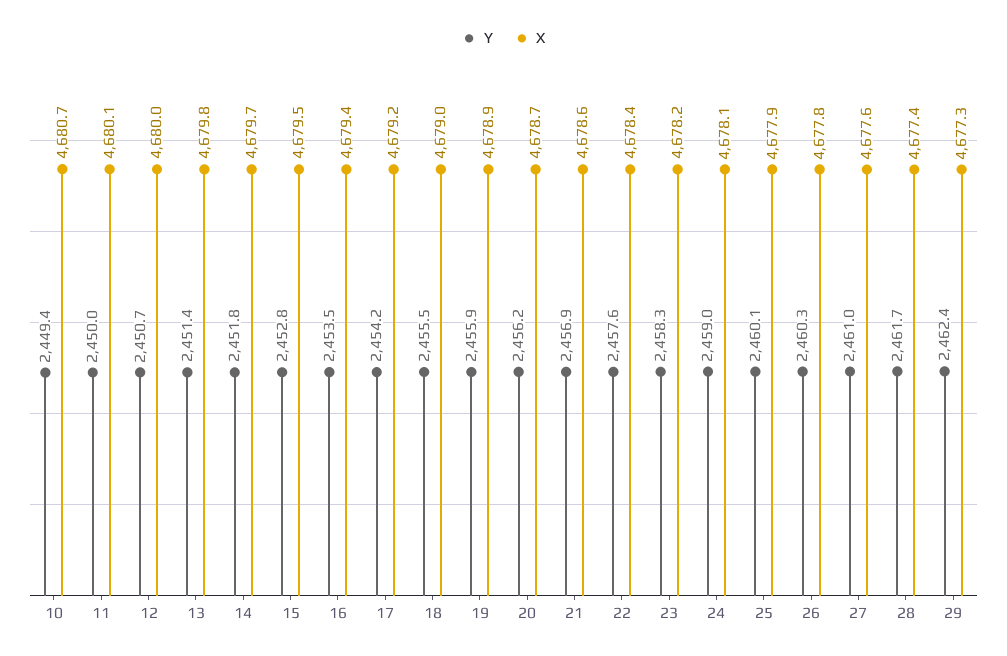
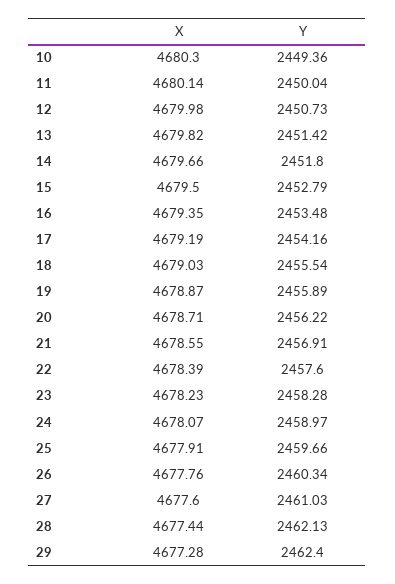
X, 10: 4680.7 -> 4680.3
Y, 25: 2460.1 -> 2459.66
Y, 28: 2461.7 -> 2462.13

